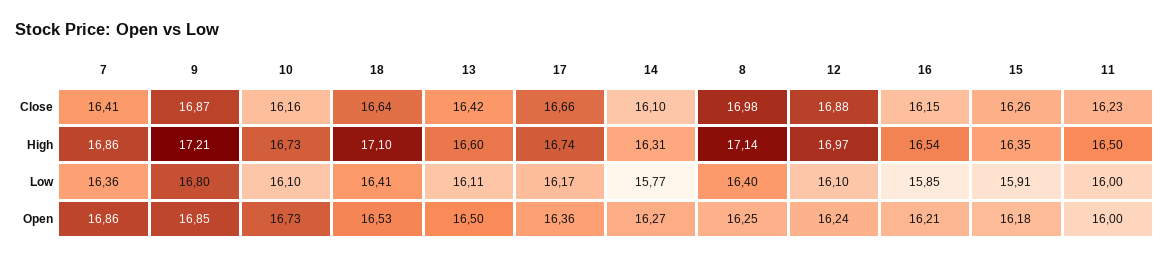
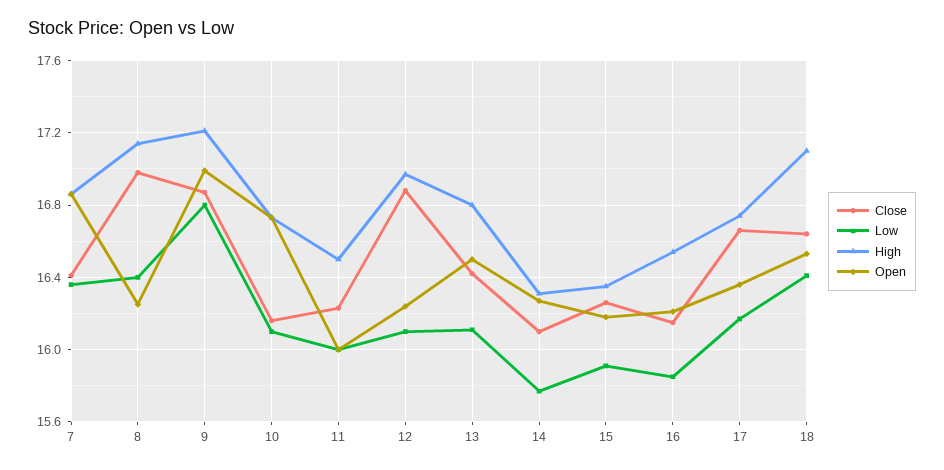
High, 13: 16.6 -> 16.8
Open, 9: 16.85 -> 17

